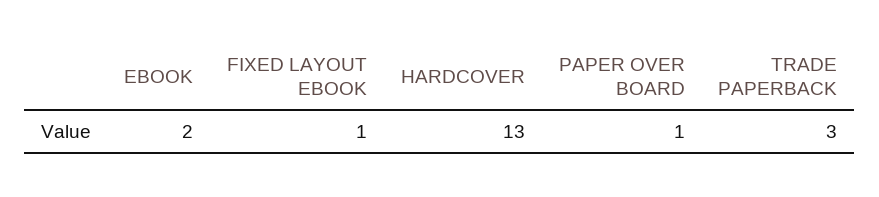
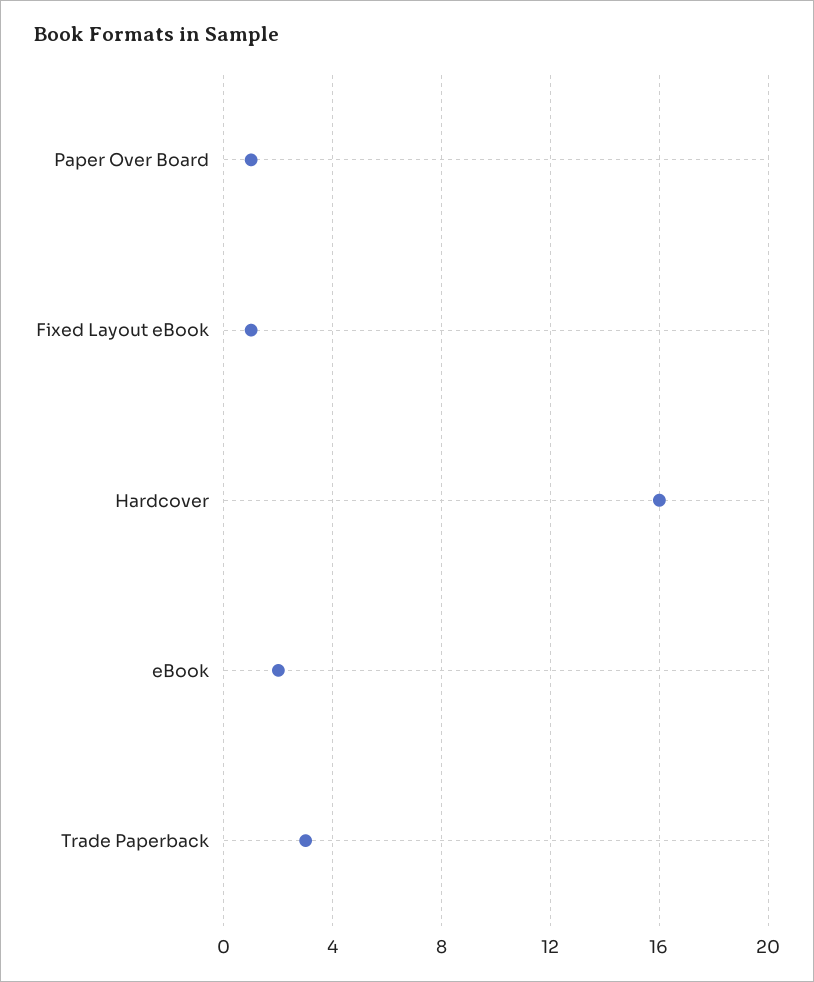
HARDCOVER: 13 -> 16

